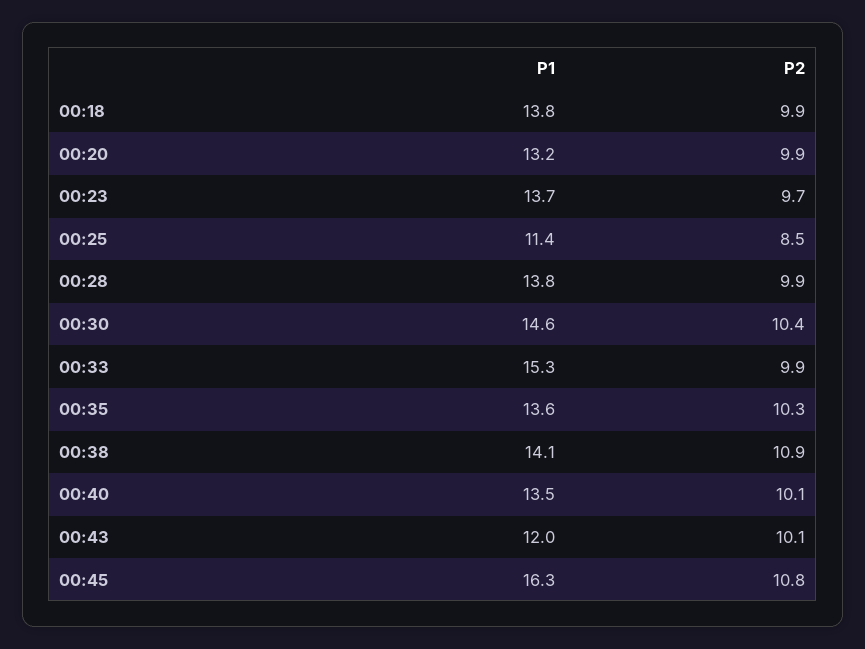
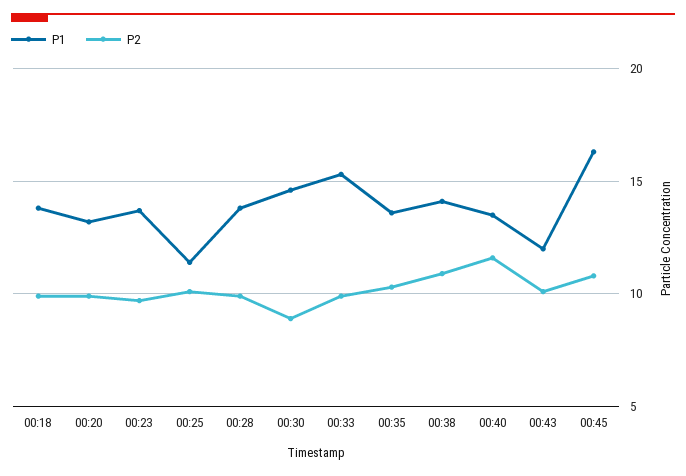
P2, 00:25: 8.5 -> 10
P2, 00:30: 10.4 -> 9
P2, 00:40: 10.1 -> 11.5

